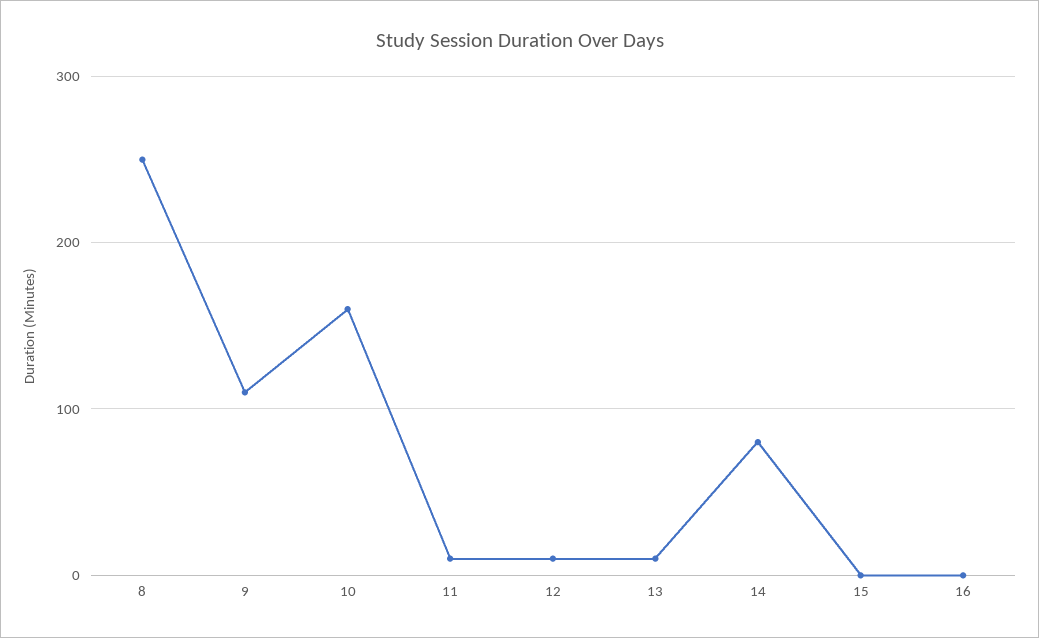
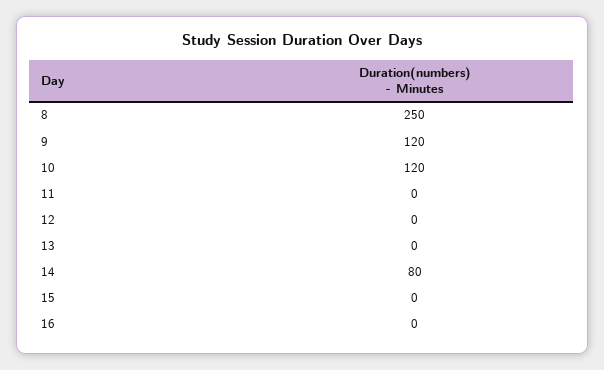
9: 110 -> 120
10: 160 -> 120
11: 10 -> 0
12: 10 -> 0
13: 10 -> 0

